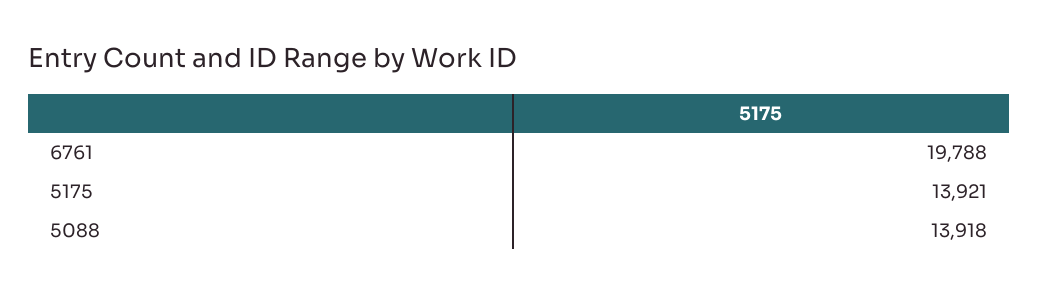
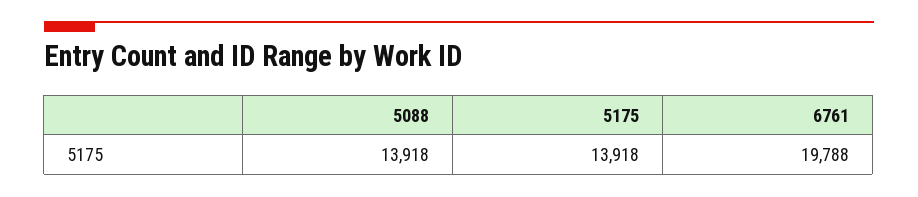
5175: 13921 -> 13918

